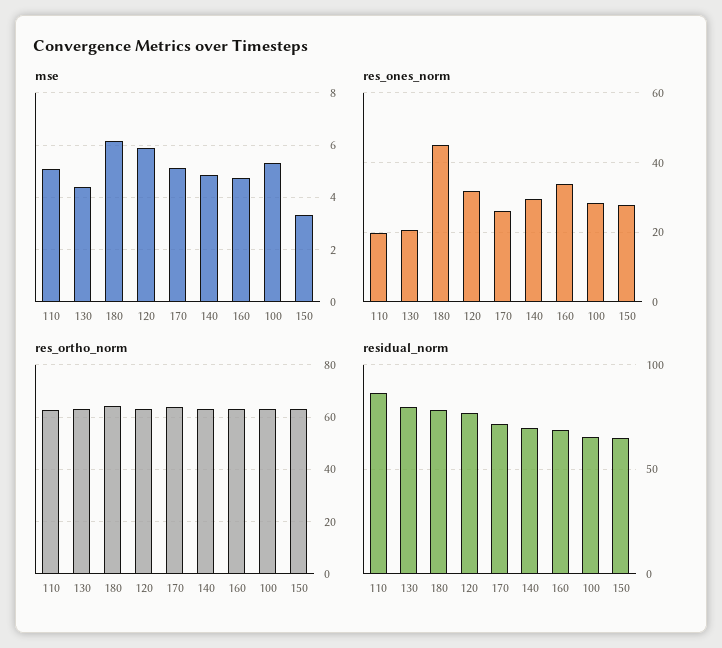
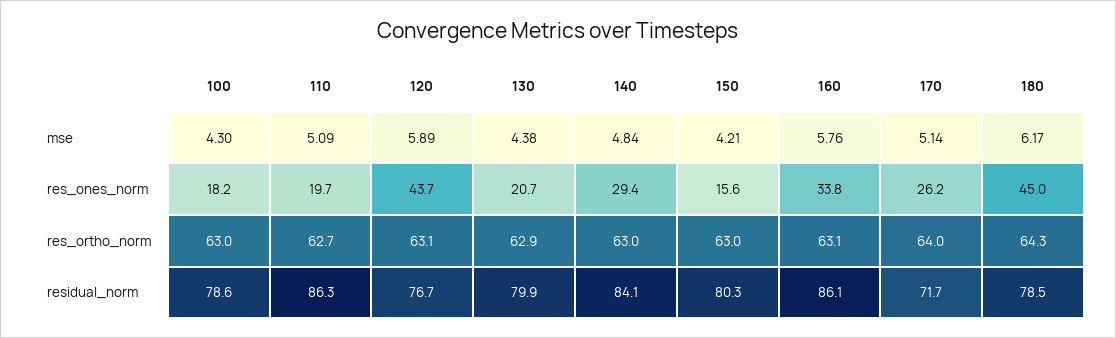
mse, 160: 4.75 -> 5.76
mse, 100: 5.25 -> 4.3
mse, 150: 3.25 -> 4.21
res_ones_norm, 120: 32 -> 43.7
res_ones_norm, 100: 28 -> 18.2
res_ones_norm, 150: 28 -> 15.6
residual_norm, 140: 70 -> 84.1
residual_norm, 160: 70 -> 86.1
residual_norm, 100: 65 -> 78.6
residual_norm, 150: 65 -> 80.3

